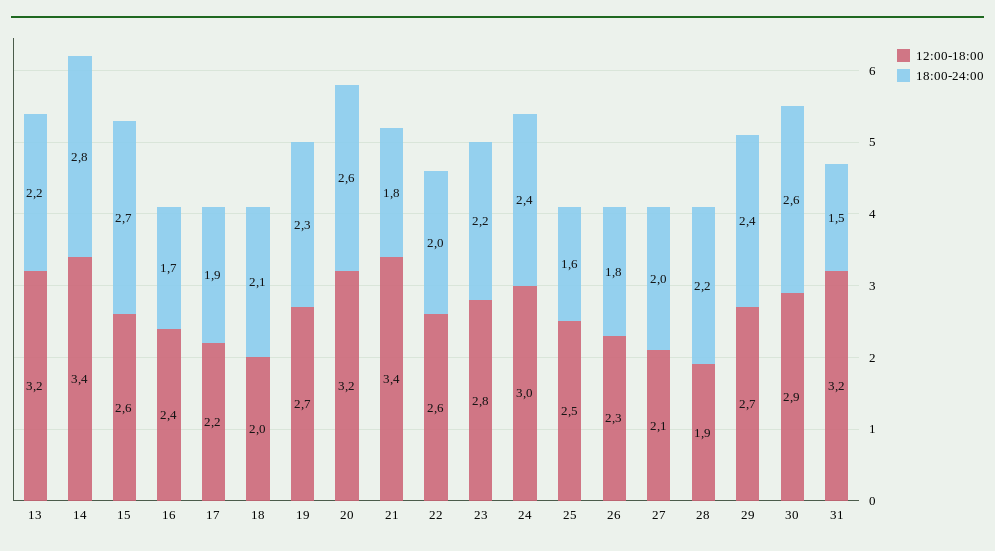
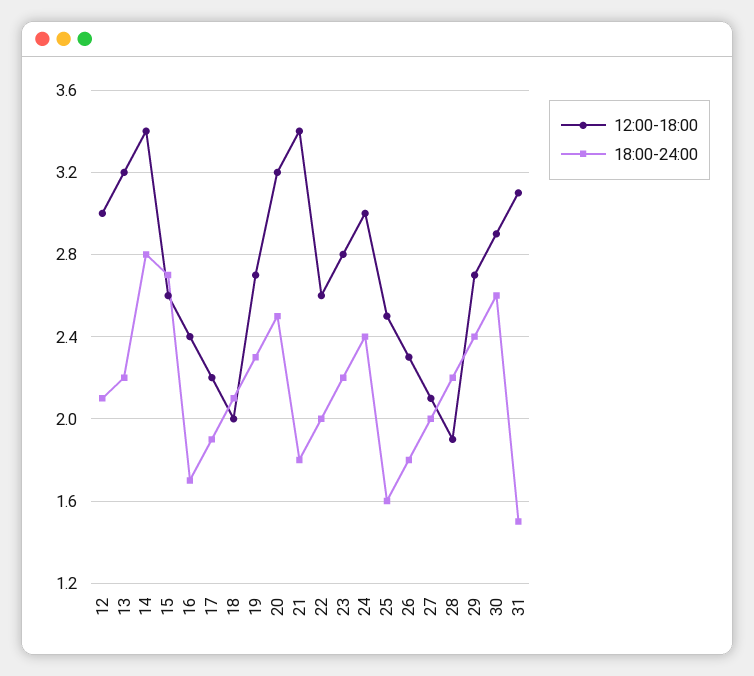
18:00-24:00, 20: 2.6 -> 2.5
12:00-18:00, 31: 3.2 -> 3.1
12:00-18:00, 12: none -> 3
18:00-24:00, 12: none -> 2.1

